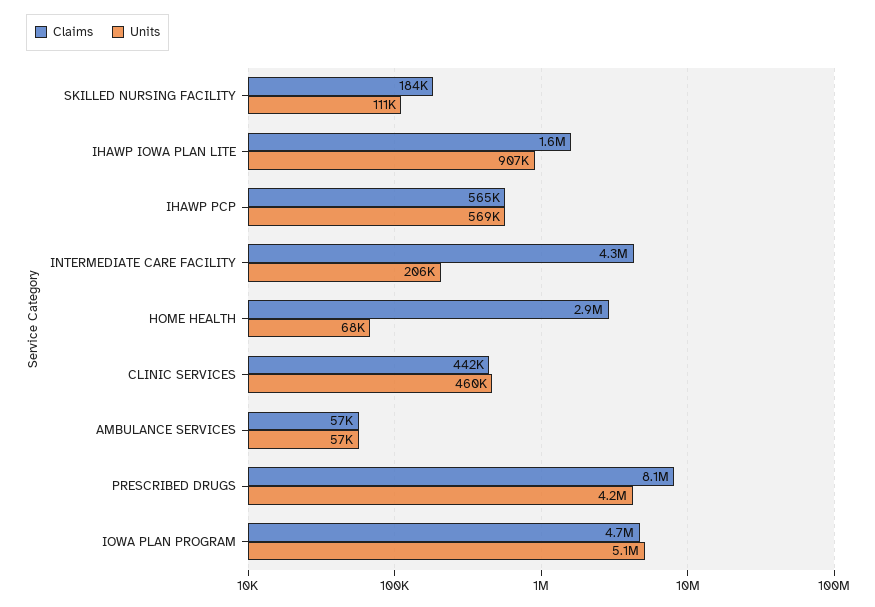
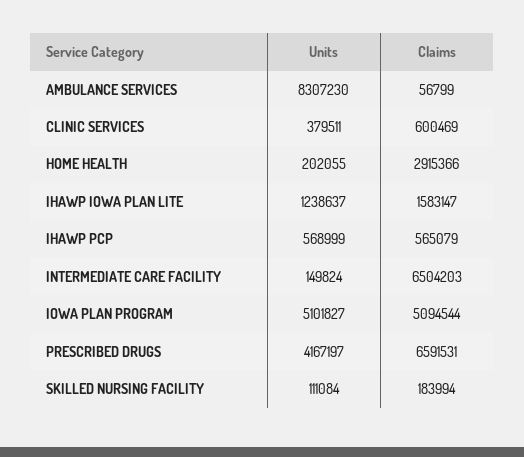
Units, IHAWP IOWA PLAN LITE: 907000 -> 1238637
Claims, INTERMEDIATE CARE FACILITY: 4300000 -> 6504203
Units, INTERMEDIATE CARE FACILITY: 206000 -> 149824
Units, HOME HEALTH: 68000 -> 202055
Claims, CLINIC SERVICES: 442000 -> 600469
Units, CLINIC SERVICES: 460000 -> 379511
Units, AMBULANCE SERVICES: 57000 -> 8307230
Claims, PRESCRIBED DRUGS: 8100000 -> 6591531
Claims, IOWA PLAN PROGRAM: 4700000 -> 5094544

